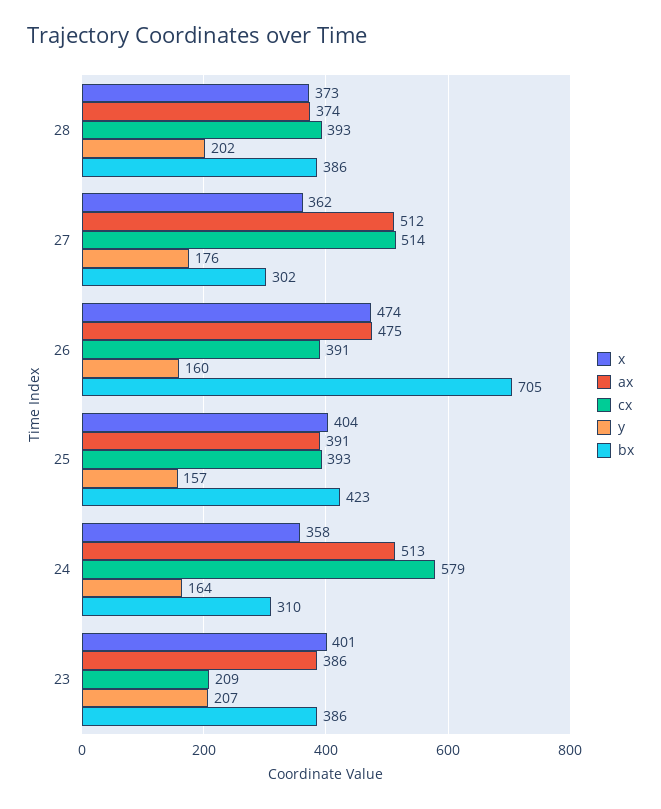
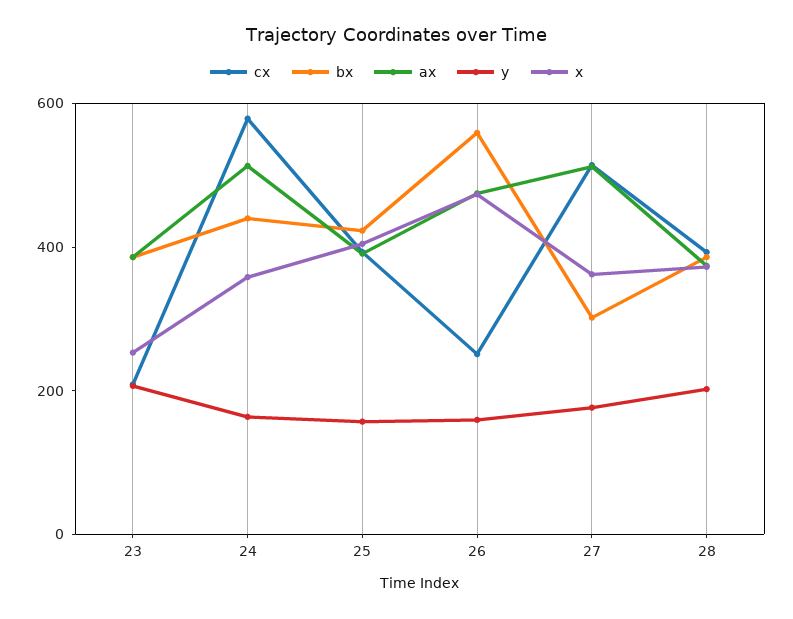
cx, 26: 391 -> 250
bx, 26: 705 -> 550
bx, 24: 310 -> 450
x, 23: 401 -> 250

